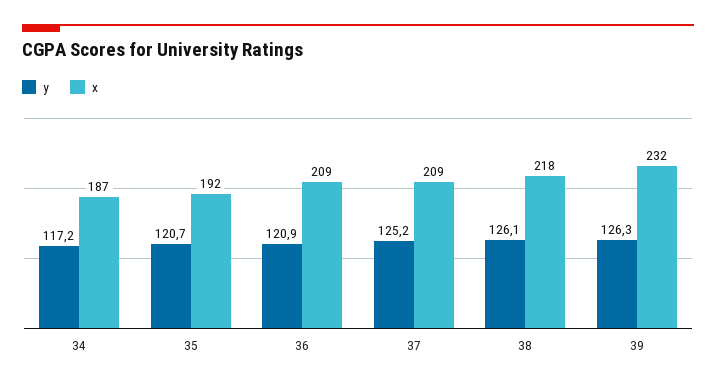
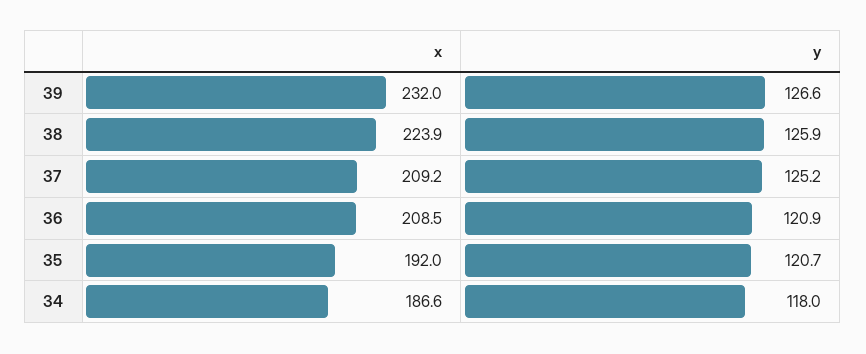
y, 34: 117.2 -> 118
y, 38: 126.1 -> 125.9
x, 38: 218 -> 223.9
y, 39: 126.3 -> 126.6

